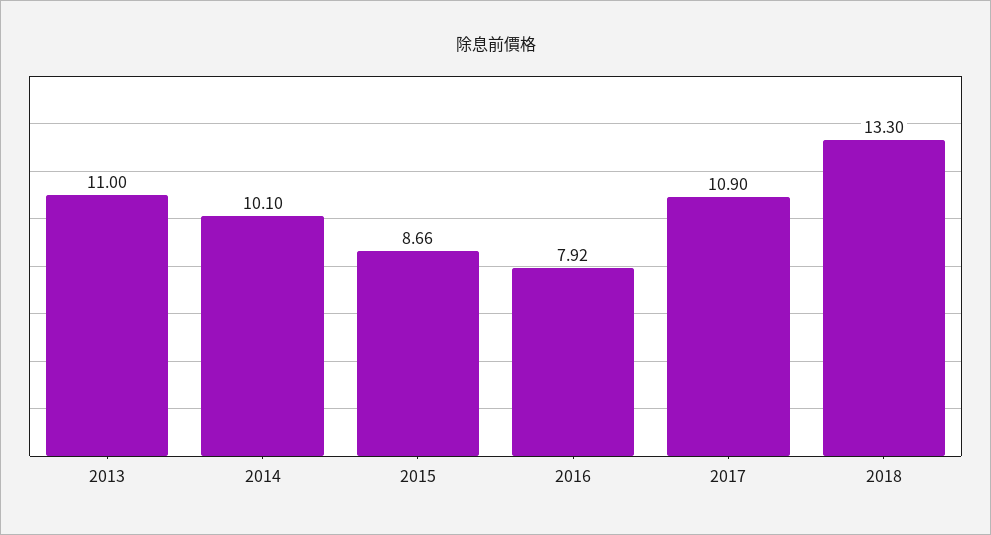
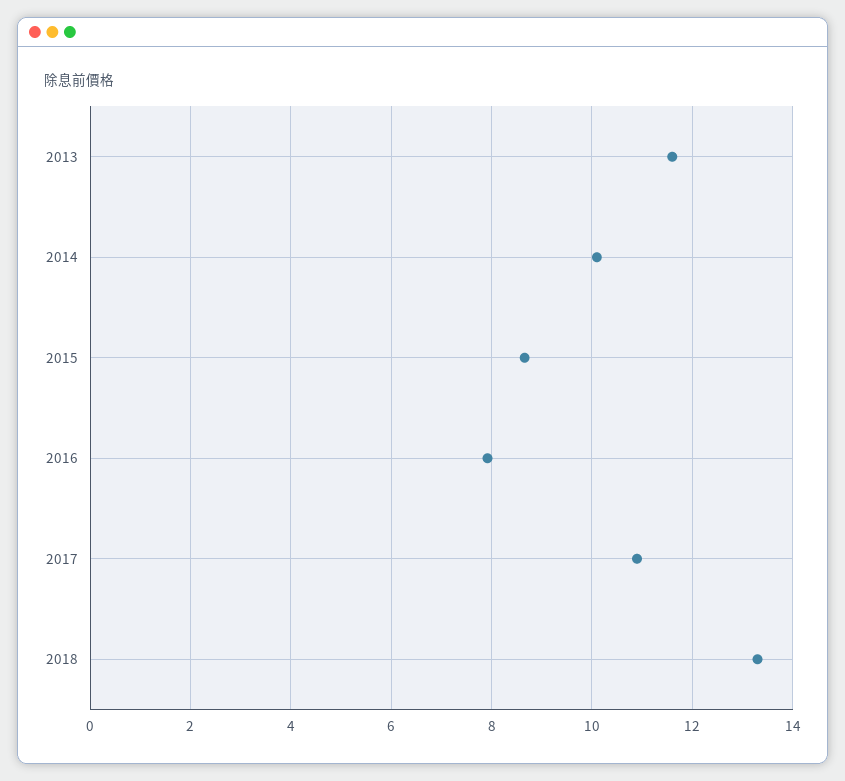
2013: 11 -> 11.6

